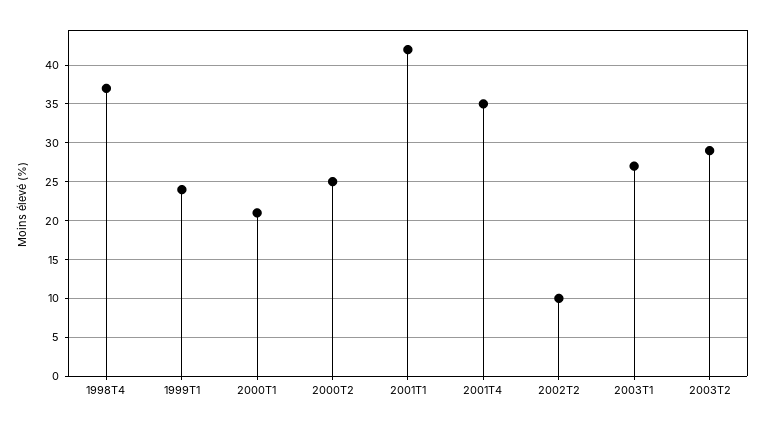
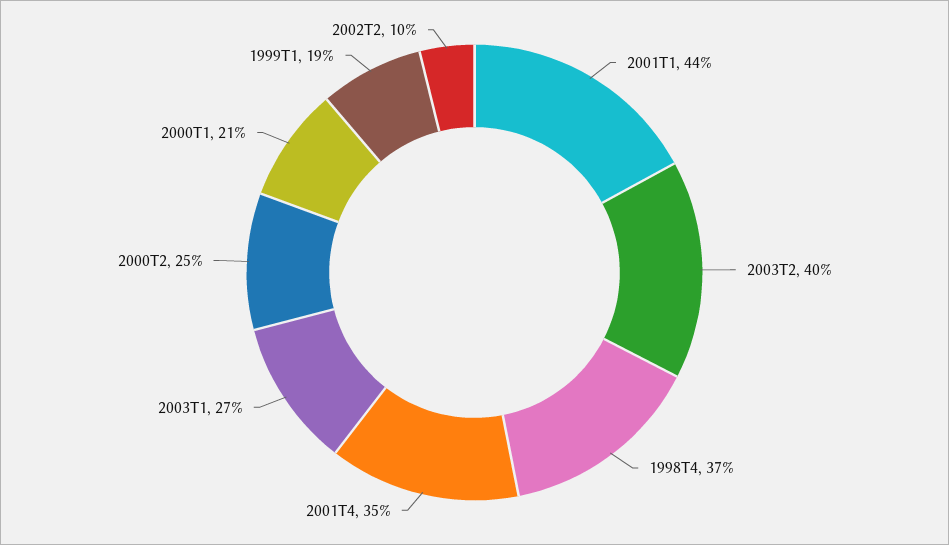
1999T1: 24 -> 19
2001T1: 42 -> 44
2003T2: 29 -> 40

